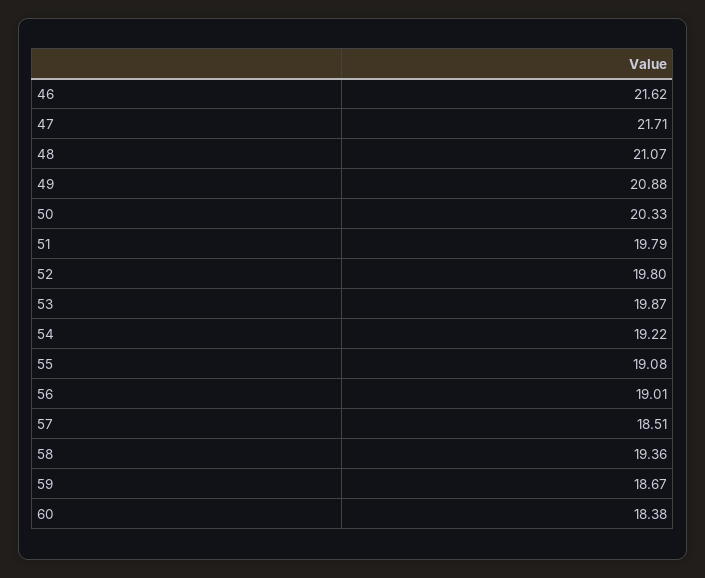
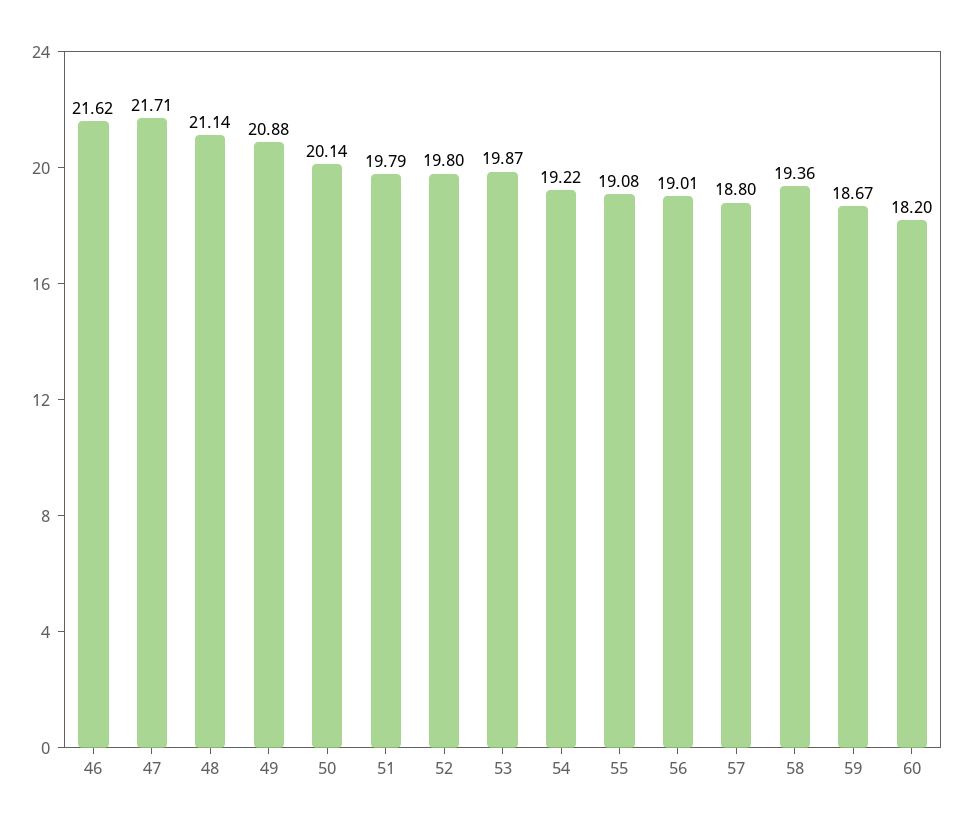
48: 21.07 -> 21.14
50: 20.33 -> 20.14
57: 18.51 -> 18.8
60: 18.38 -> 18.2

